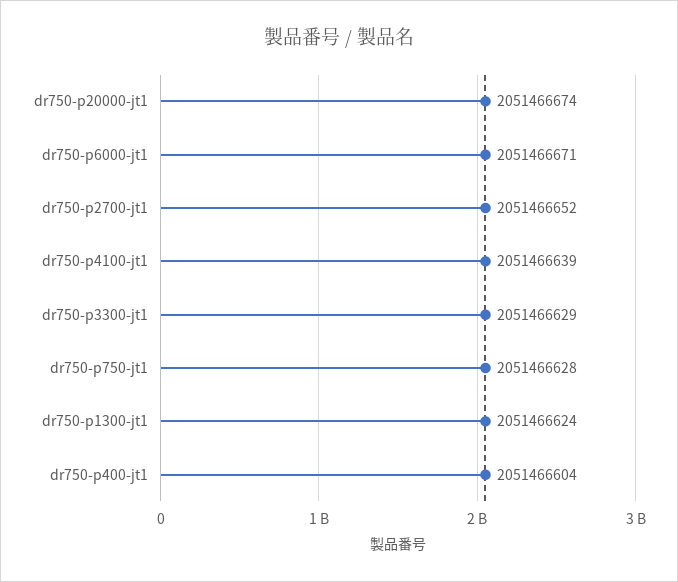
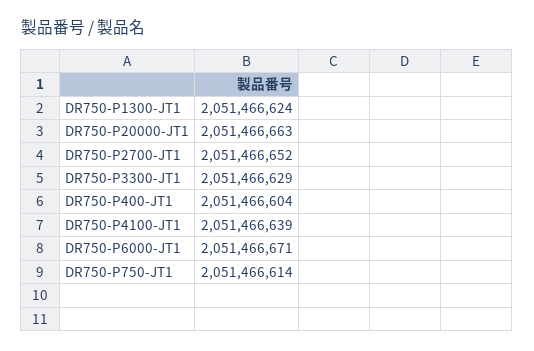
dr750-p20000-jt1: 2051466674 -> 2051466663
dr750-p750-jt1: 2051466628 -> 2051466614

